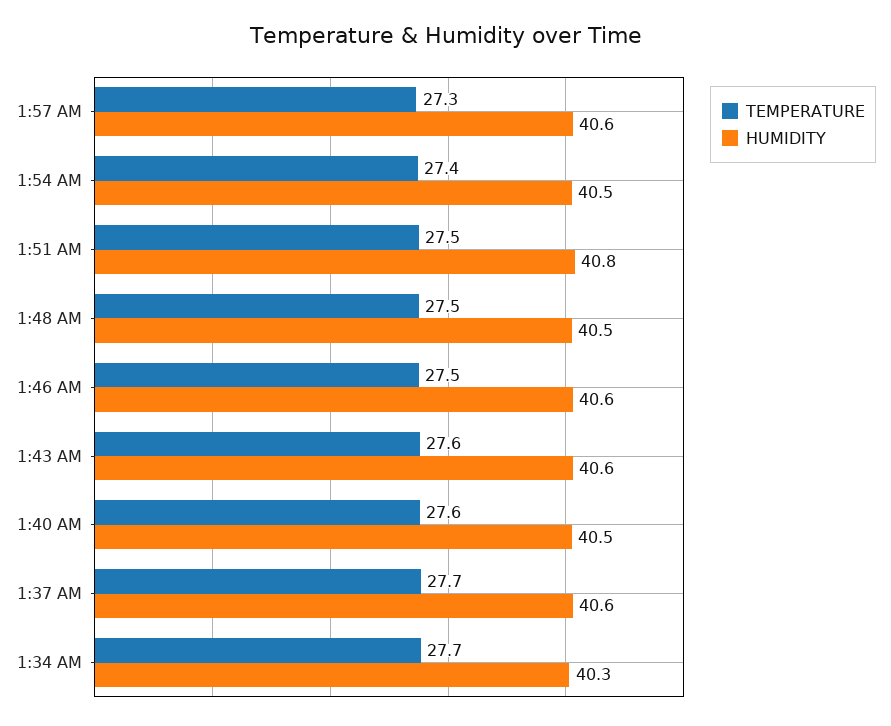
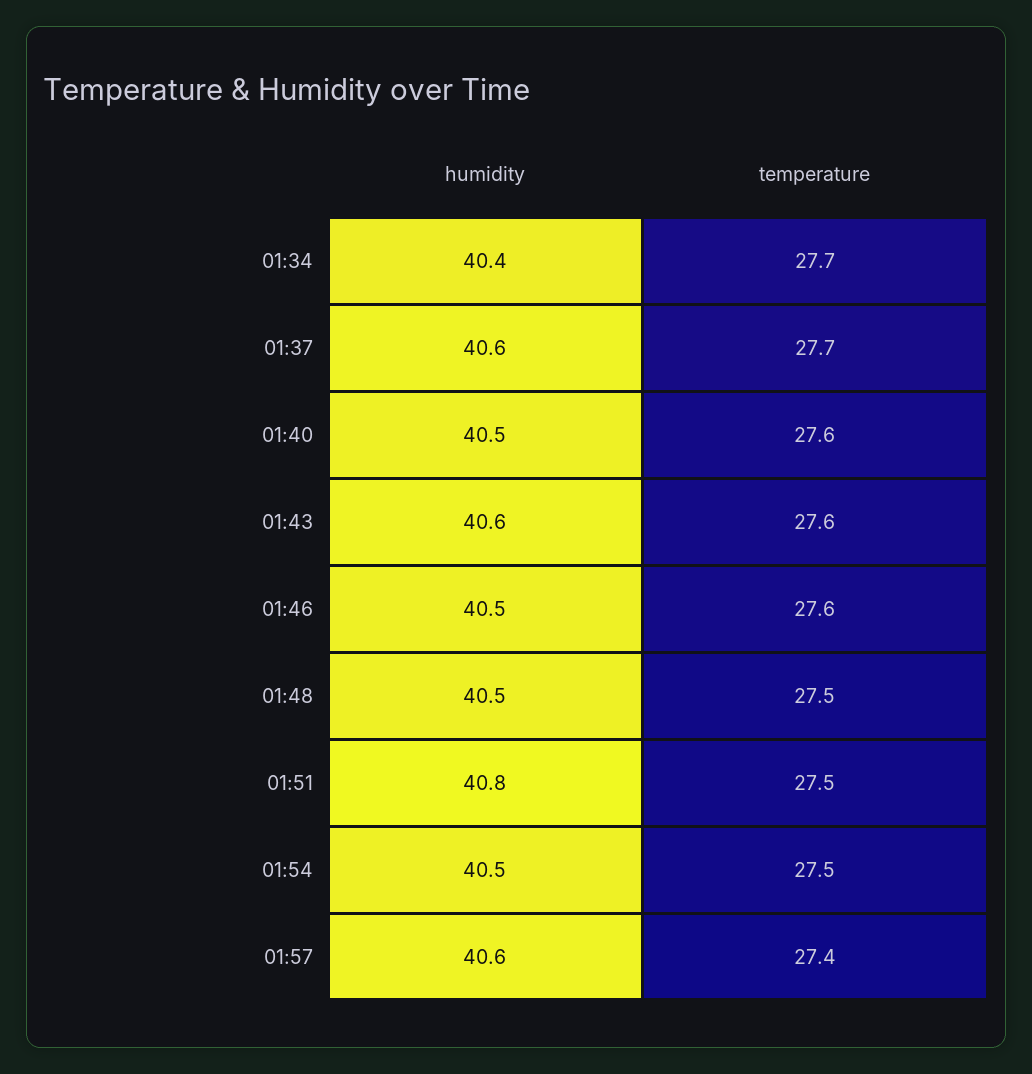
TEMPERATURE, 1:57 AM: 27.3 -> 27.4
TEMPERATURE, 1:54 AM: 27.4 -> 27.5
TEMPERATURE, 1:46 AM: 27.5 -> 27.6
HUMIDITY, 1:46 AM: 40.6 -> 40.5
HUMIDITY, 1:34 AM: 40.3 -> 40.4

